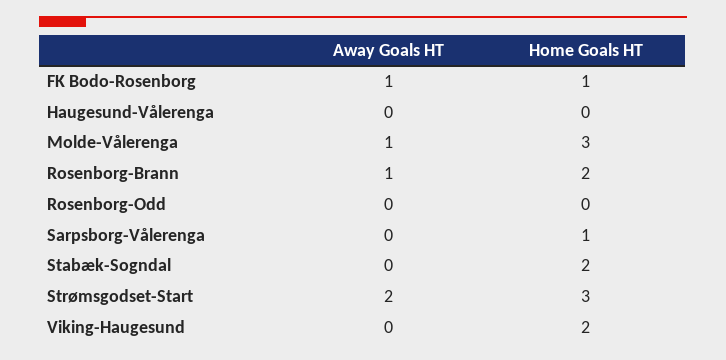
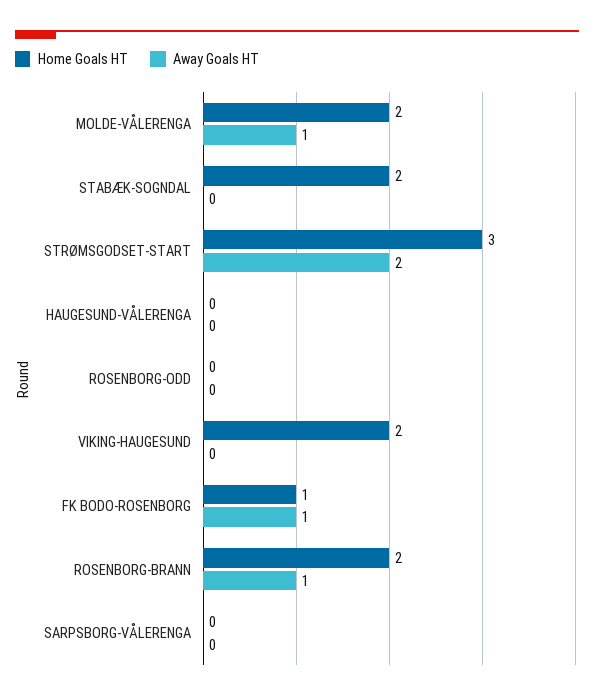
Home Goals HT, Molde-Vålerenga: 3 -> 2
Home Goals HT, Sarpsborg-Vålerenga: 1 -> 0

